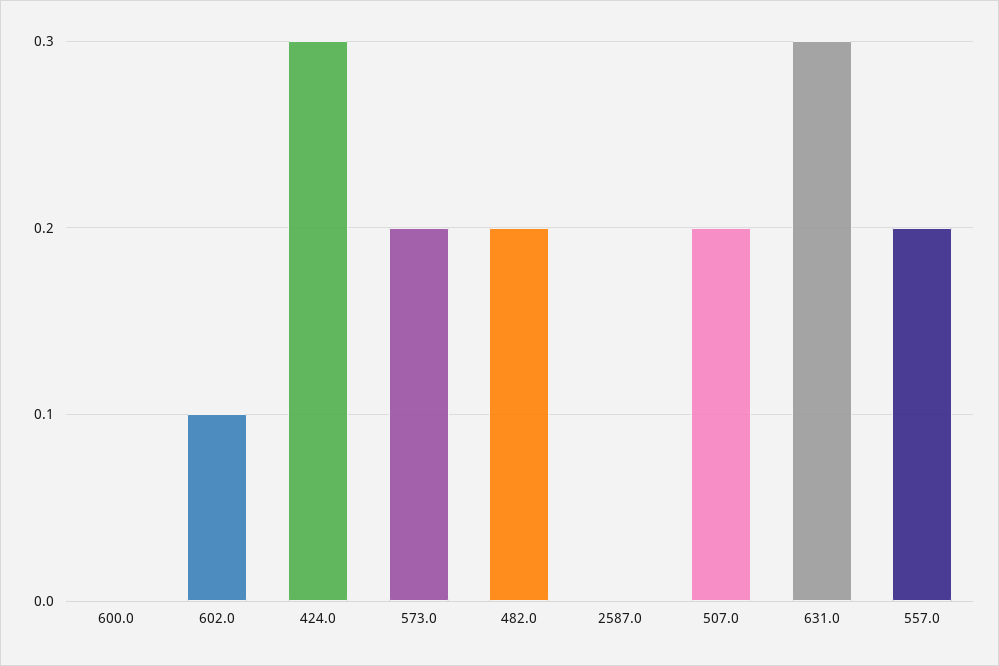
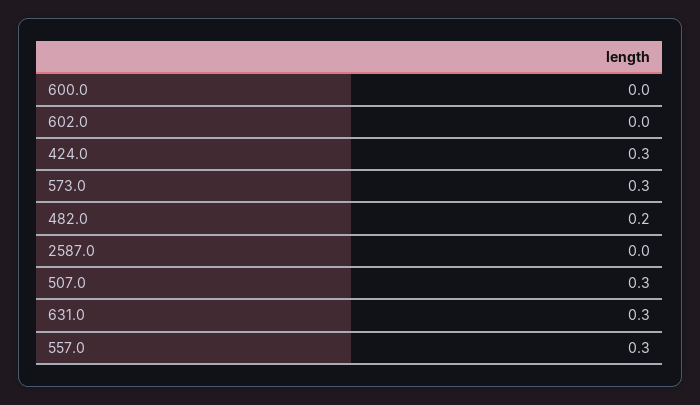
602.0: 0.1 -> 0
573.0: 0.2 -> 0.3
507.0: 0.2 -> 0.3
557.0: 0.2 -> 0.3

